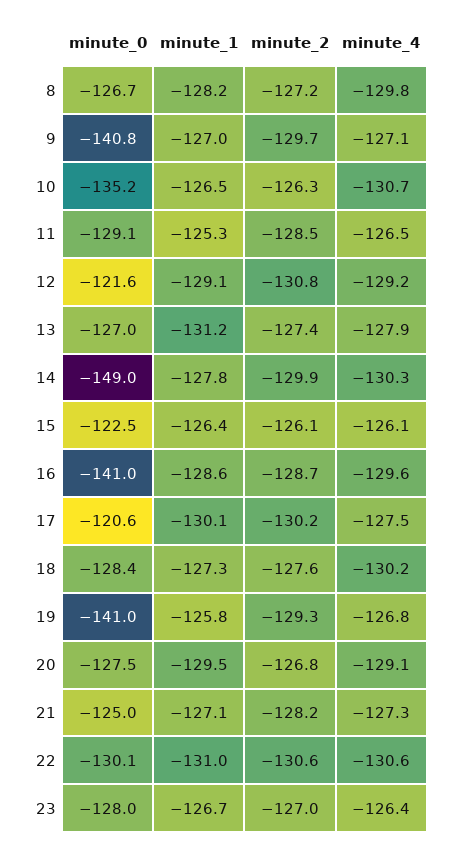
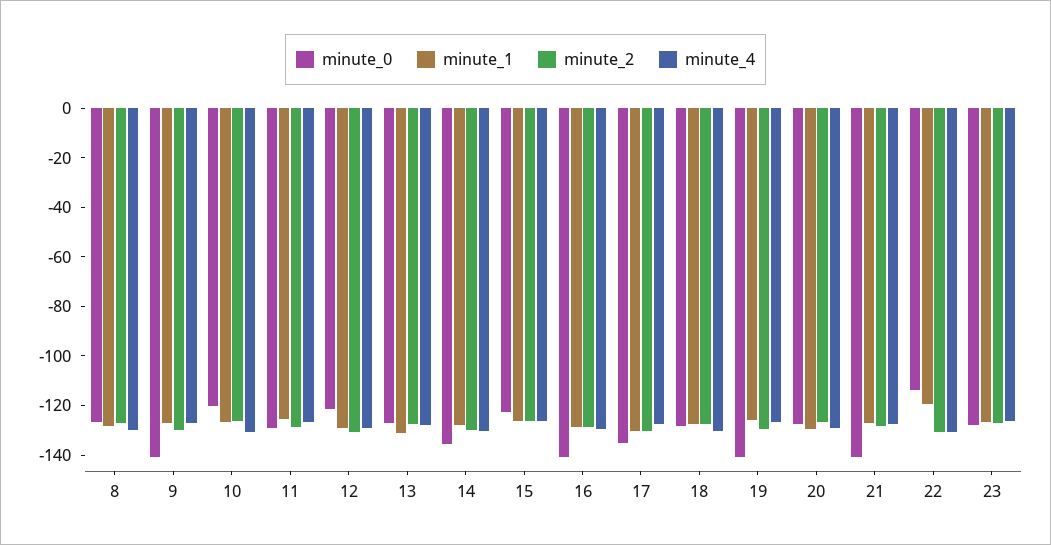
minute_0, 10: -135.2 -> -120
minute_0, 14: -149 -> -135
minute_0, 17: -120.6 -> -135
minute_0, 21: -125 -> -140
minute_0, 22: -130.1 -> -115
minute_1, 22: -131 -> -120

